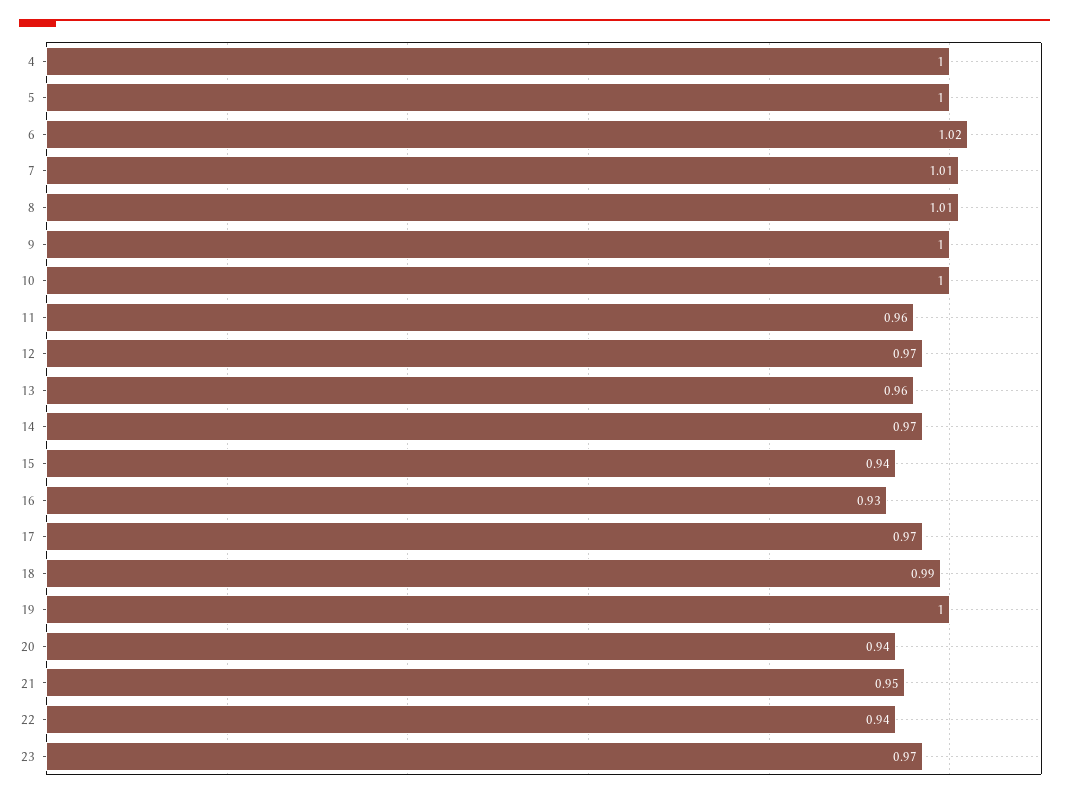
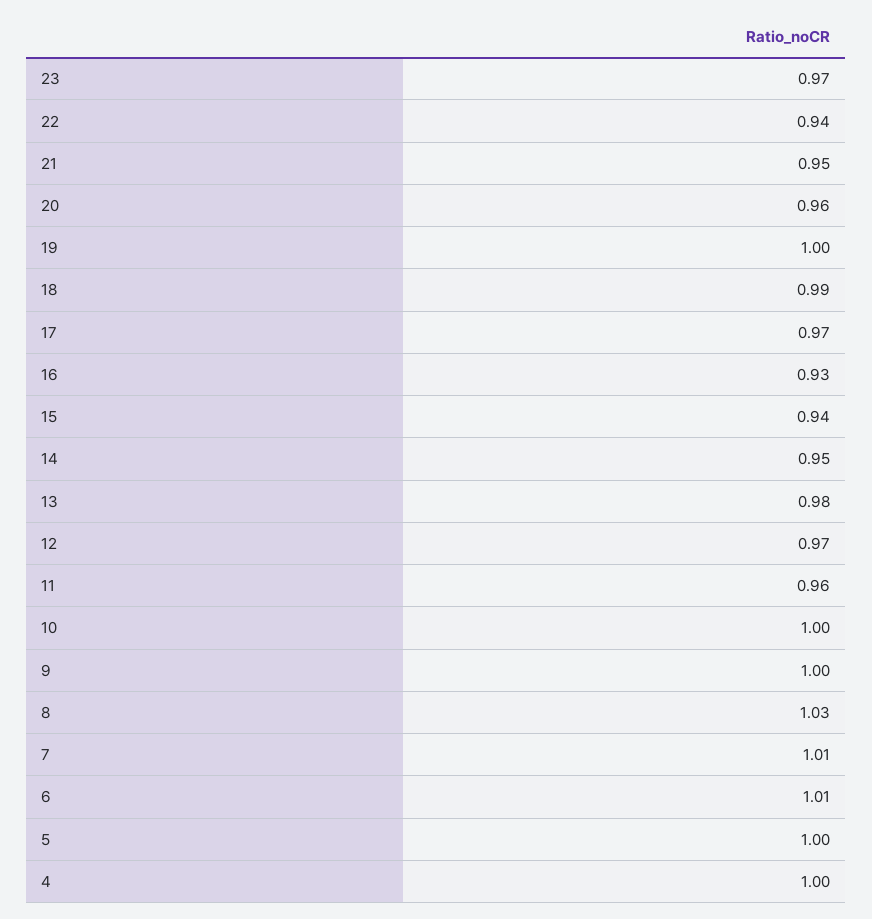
6: 1.02 -> 1.01
8: 1.01 -> 1.03
13: 0.96 -> 0.98
14: 0.97 -> 0.95
20: 0.94 -> 0.96

